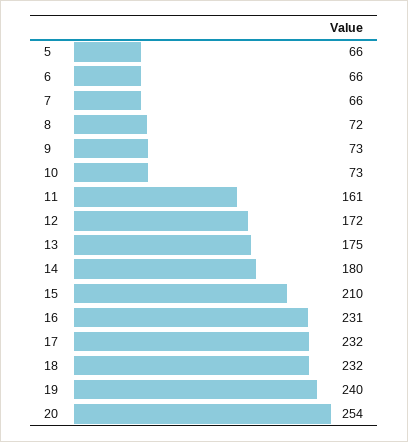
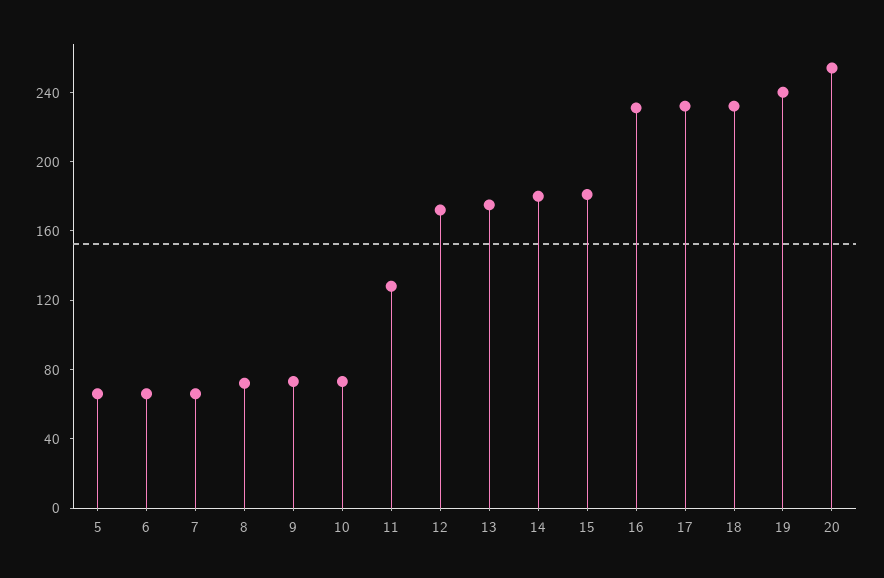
11: 161 -> 130
15: 210 -> 180

